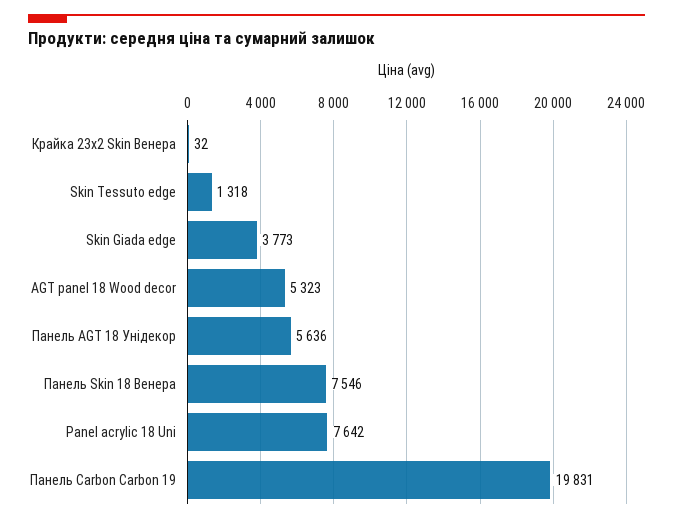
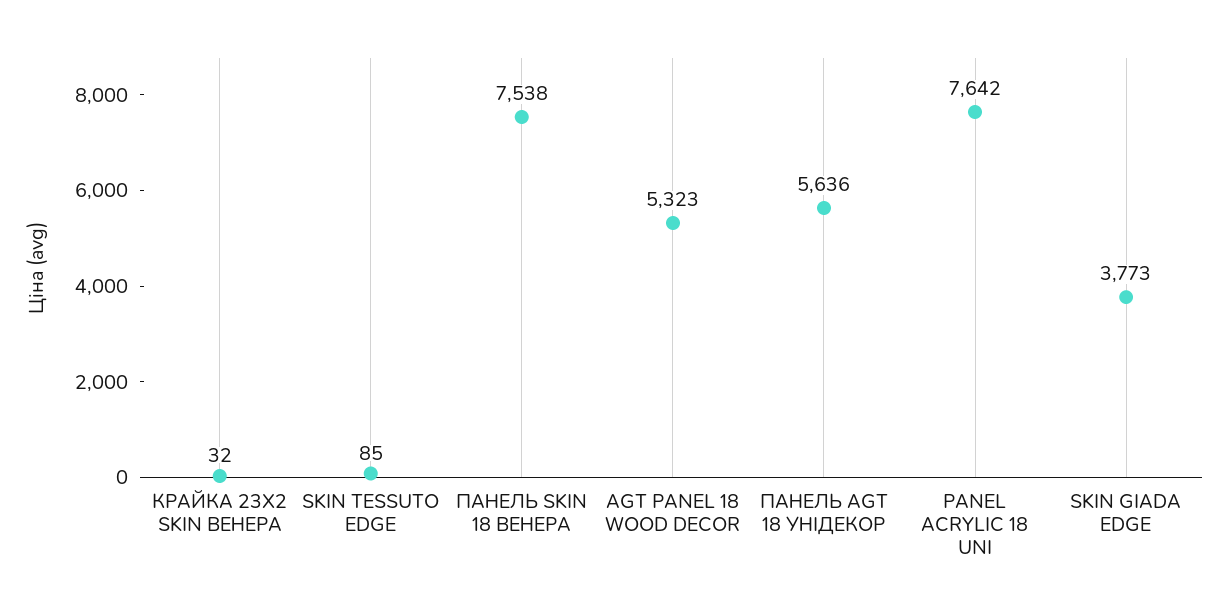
Skin Tessuto edge: 1318 -> 85
Панель Skin 18 Венера: 7546 -> 7538
Панель Carbon Carbon 19: 19831 -> none

